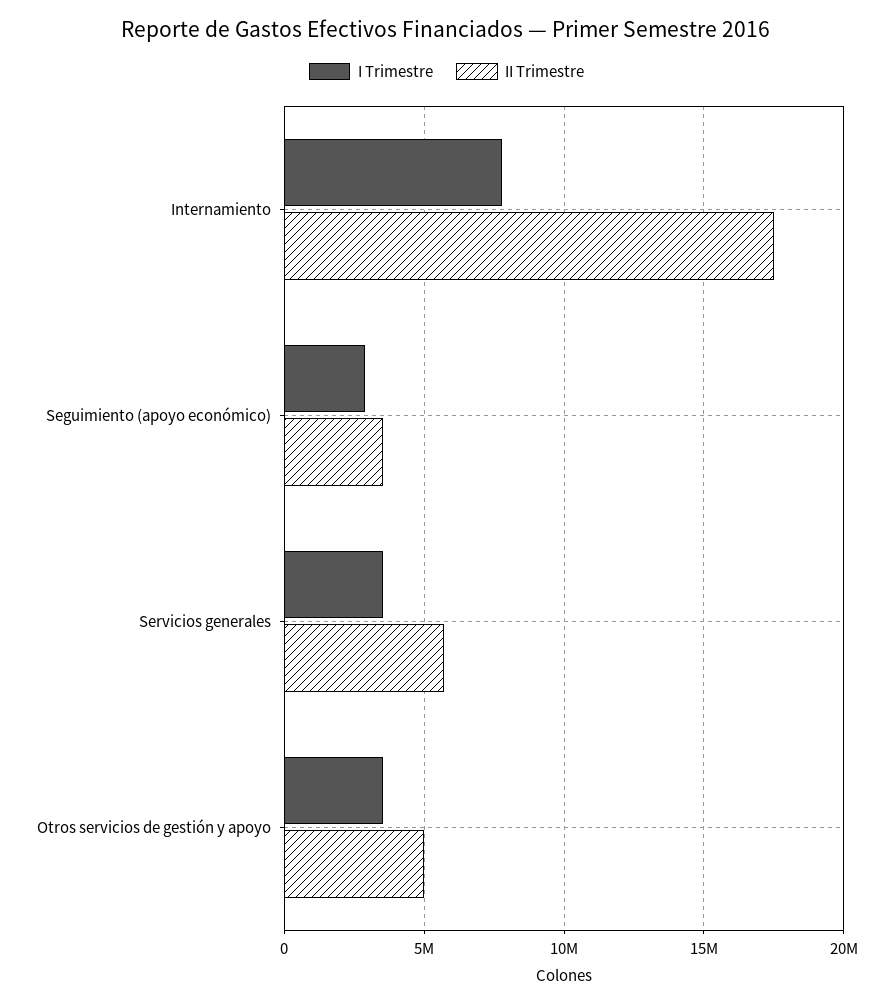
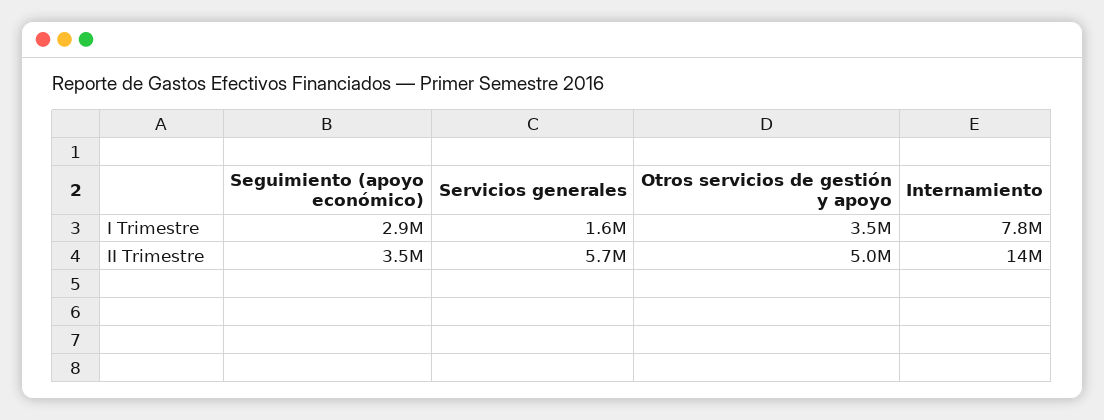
II Trimestre, Internamiento: 17500000 -> 14000000
I Trimestre, Servicios generales: 3500000 -> 1600000

